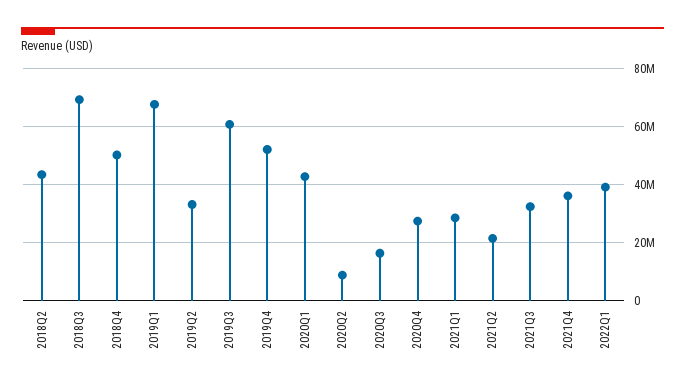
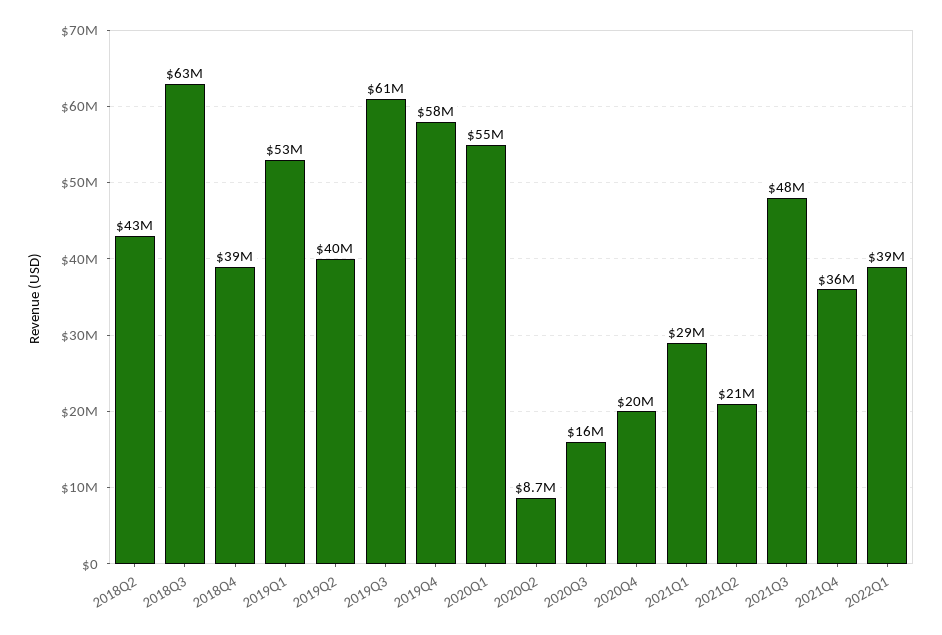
2018Q3: 70000000 -> 63000000
2018Q4: 50000000 -> 39000000
2019Q1: 67500000 -> 53000000
2019Q2: 32500000 -> 40000000
2019Q4: 52500000 -> 58000000
2020Q1: 42500000 -> 55000000
2020Q4: 27500000 -> 20000000
2021Q3: 32500000 -> 48000000

